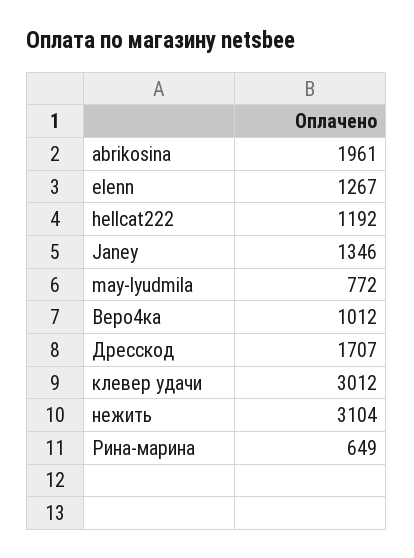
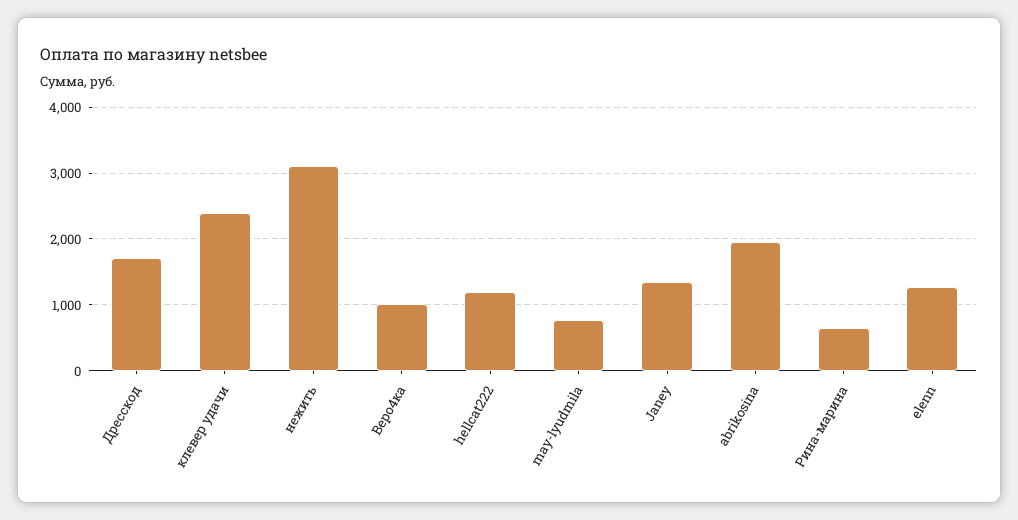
клевер удачи: 3012 -> 2400

